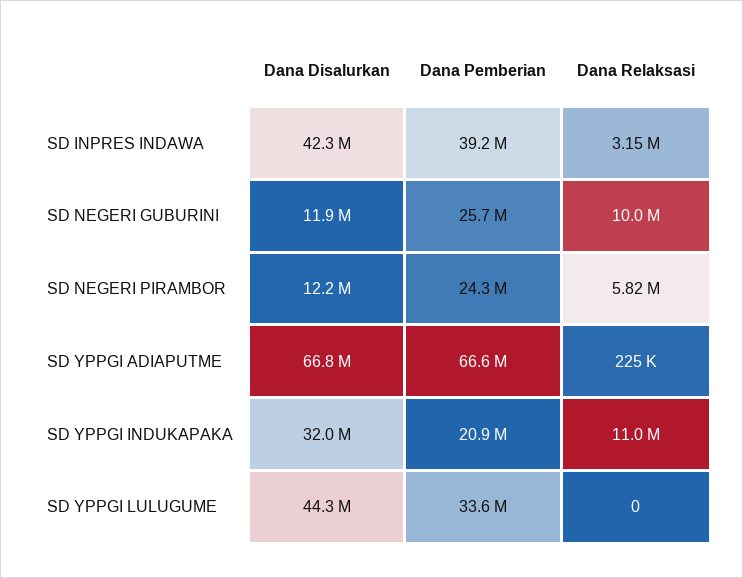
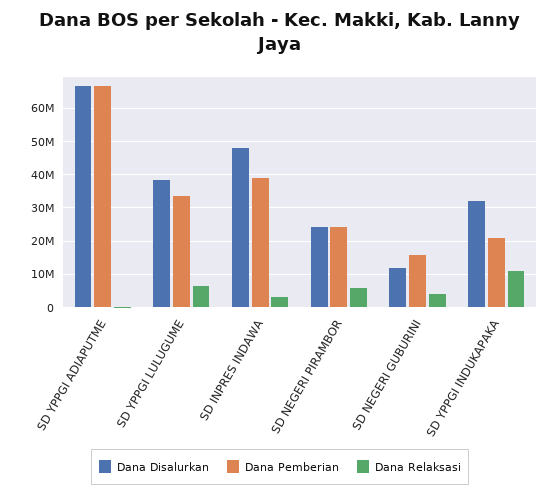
Dana Disalurkan, SD INPRES INDAWA: 42300000 -> 48000000
Dana Pemberian, SD NEGERI GUBURINI: 25700000 -> 16000000
Dana Relaksasi, SD NEGERI GUBURINI: 10000000 -> 4000000
Dana Disalurkan, SD NEGERI PIRAMBOR: 12200000 -> 24000000
Dana Disalurkan, SD YPPGI LULUGUME: 44300000 -> 38000000
Dana Relaksasi, SD YPPGI LULUGUME: 0 -> 6000000

